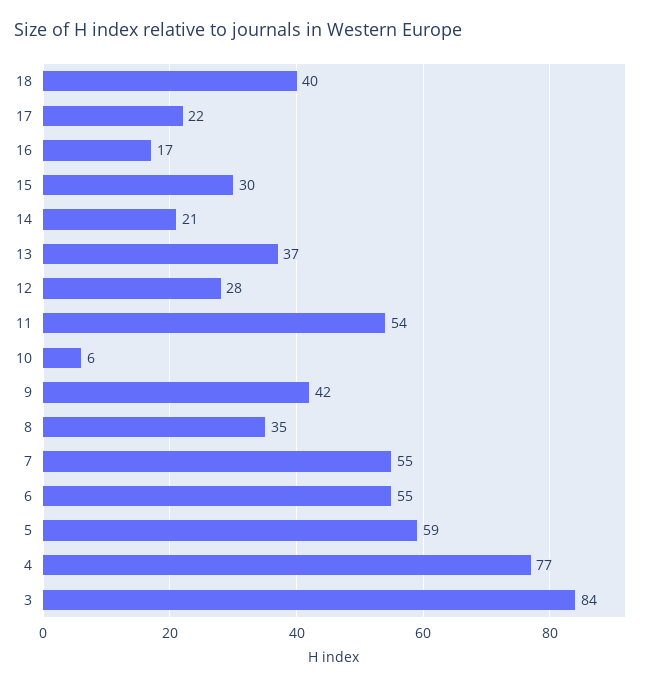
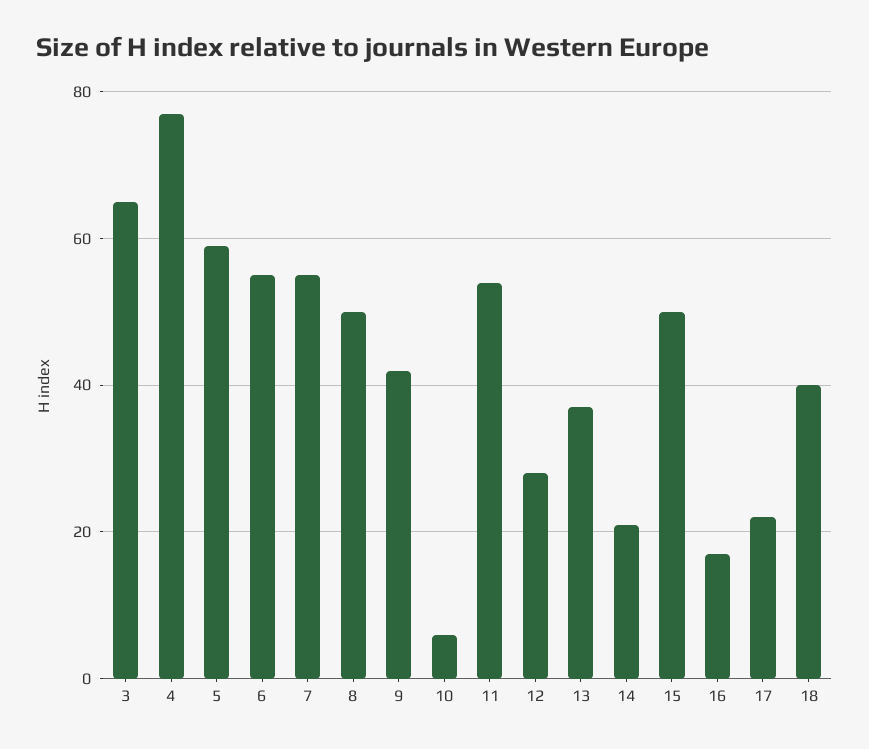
15: 30 -> 50
8: 35 -> 50
3: 84 -> 65

